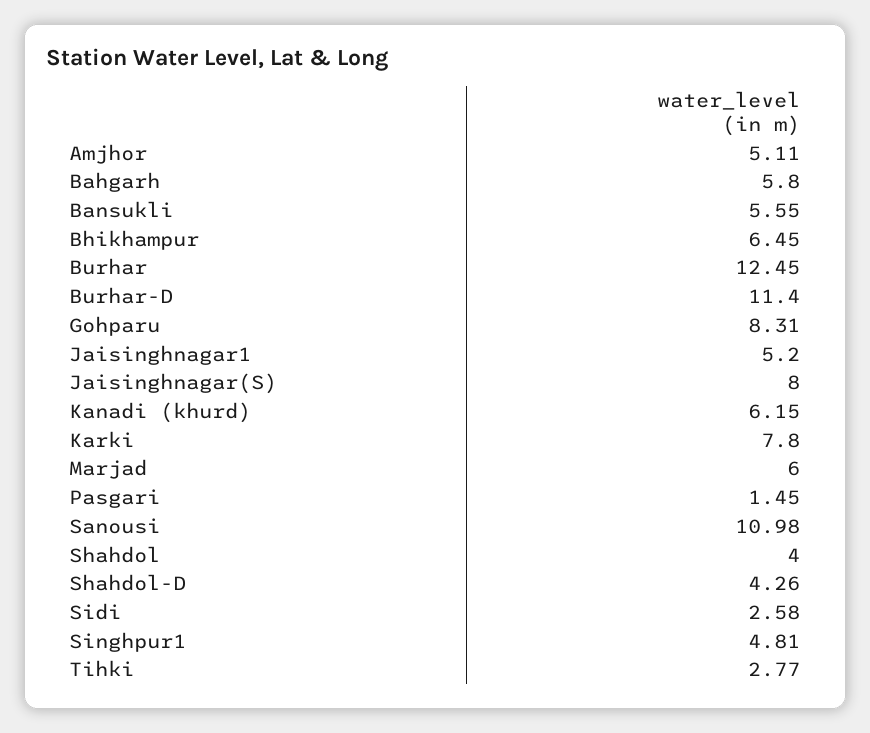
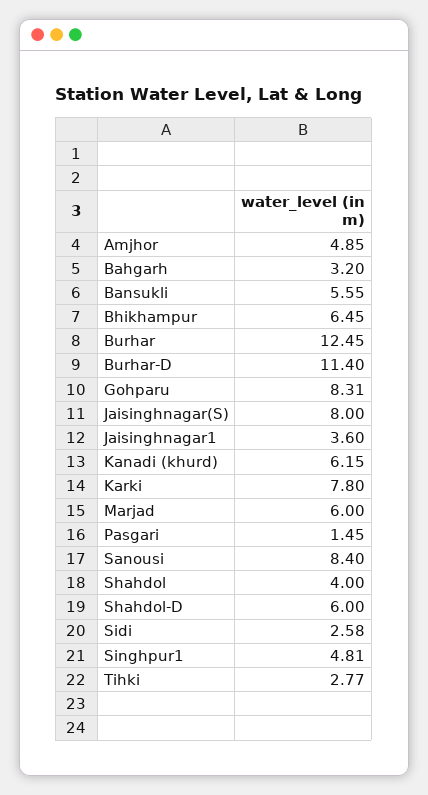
Amjhor: 5.11 -> 4.85
Bahgarh: 5.8 -> 3.2
Jaisinghnagar1: 5.2 -> 3.6
Sanousi: 10.98 -> 8.4
Shahdol-D: 4.26 -> 6

